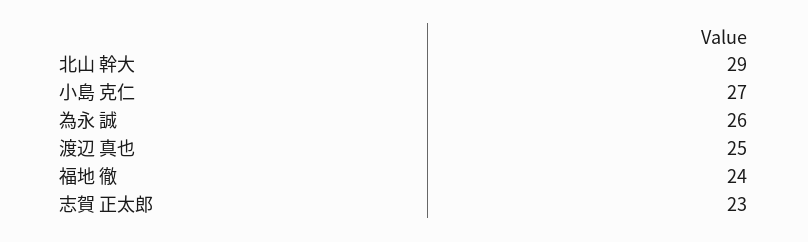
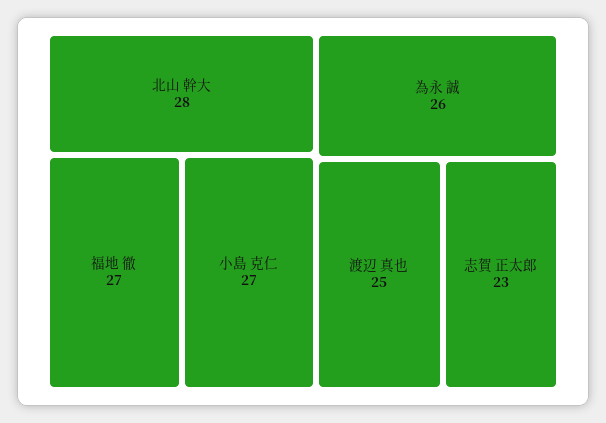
北山 幹大: 29 -> 28
福地 徹: 24 -> 27

